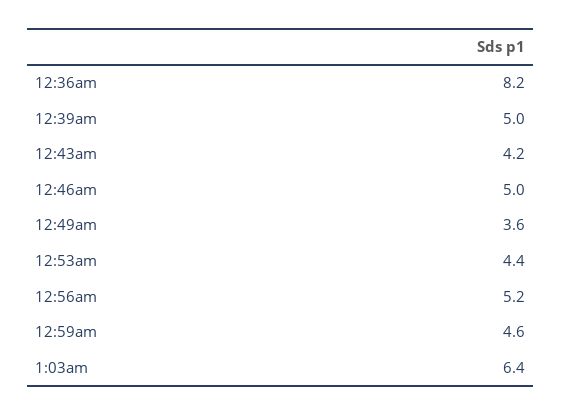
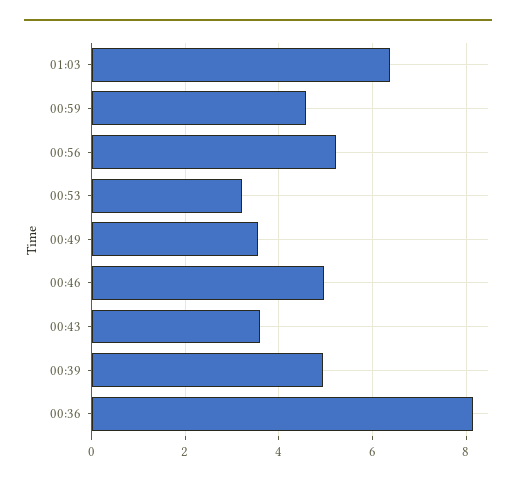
12:43am: 4.2 -> 3.6
12:53am: 4.4 -> 3.2

